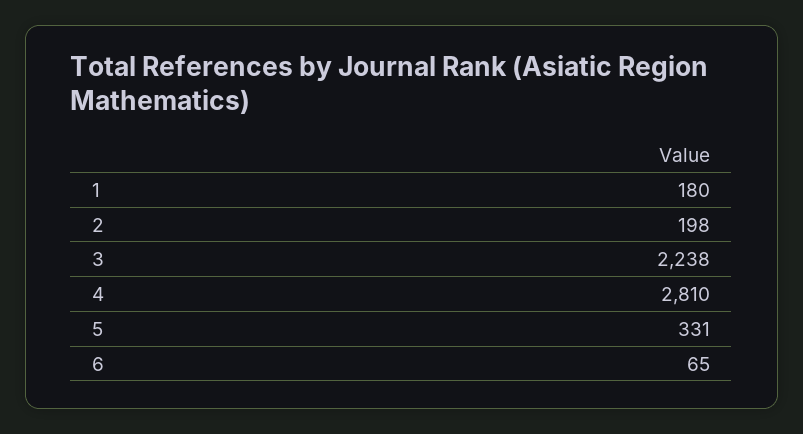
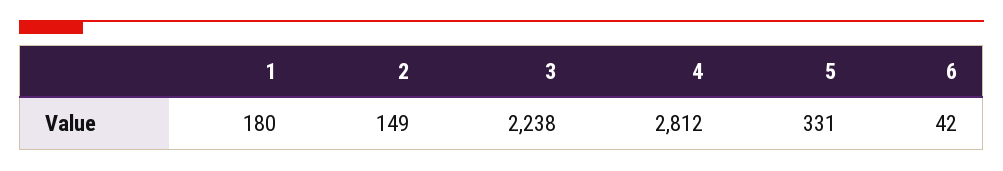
2: 198 -> 149
4: 2810 -> 2812
6: 65 -> 42

